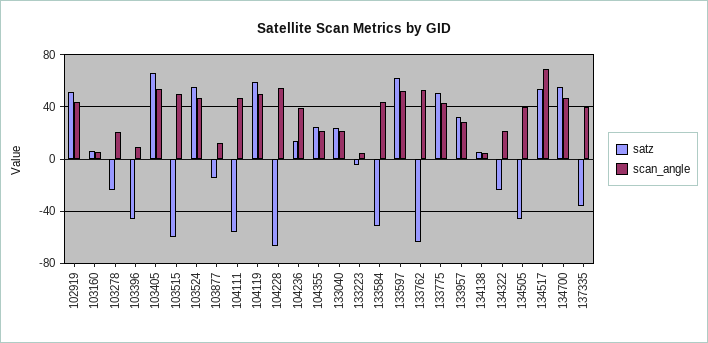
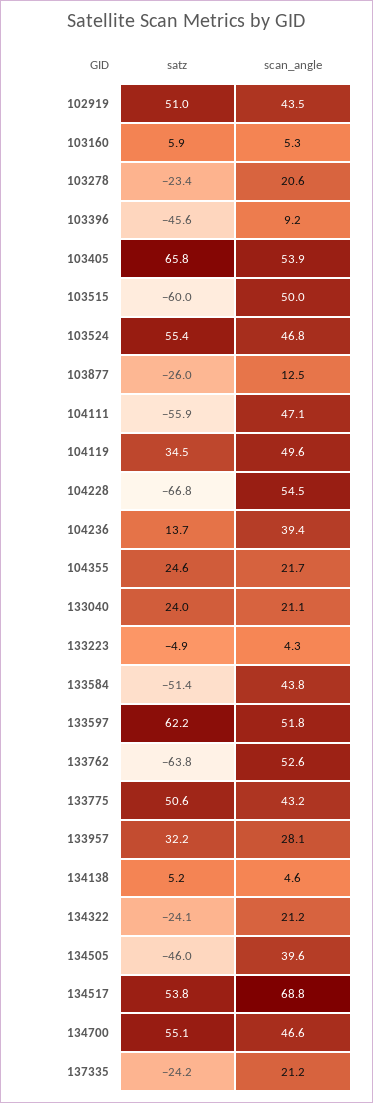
satz, 103877: -15 -> -26
satz, 104119: 60 -> 34.5
satz, 137335: -35 -> -24.2
scan_angle, 137335: 40 -> 21.2

